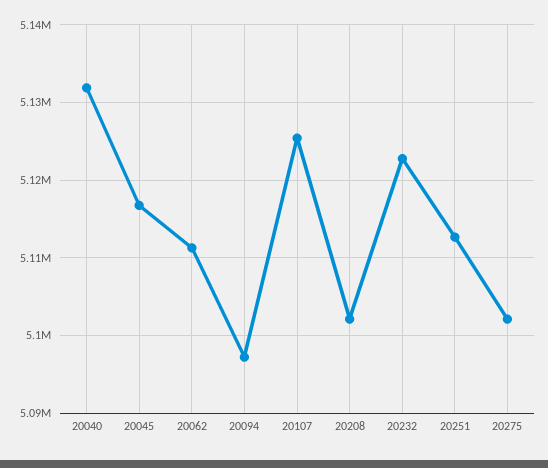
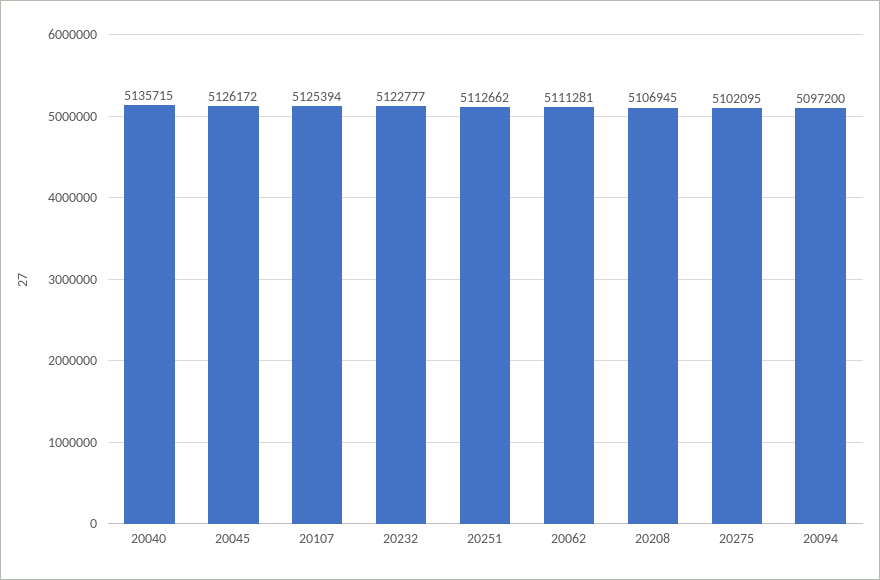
20040: 5132000 -> 5135715
20045: 5117000 -> 5126172
20208: 5102000 -> 5106945

